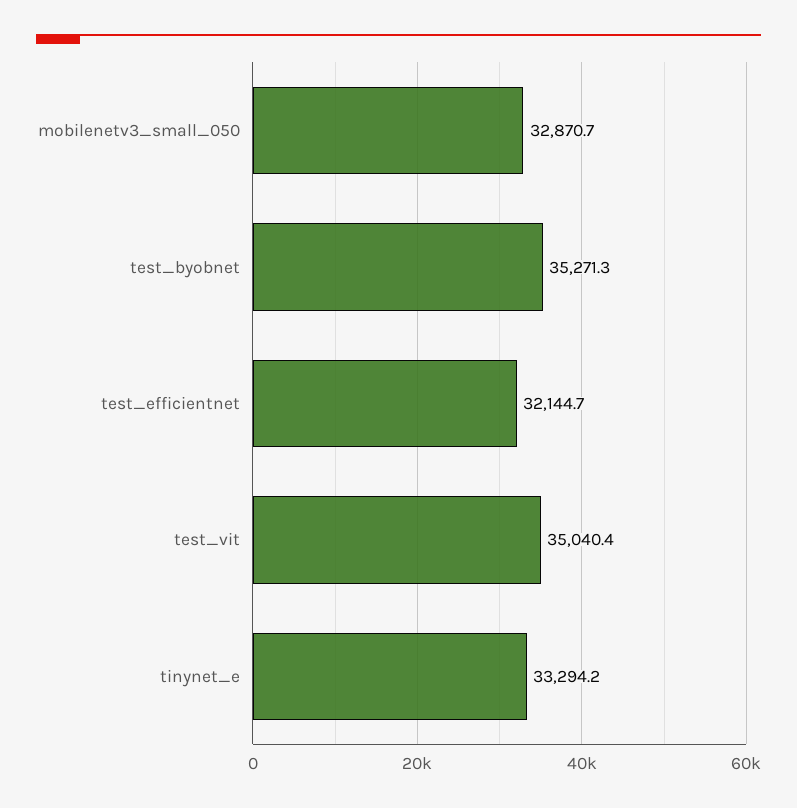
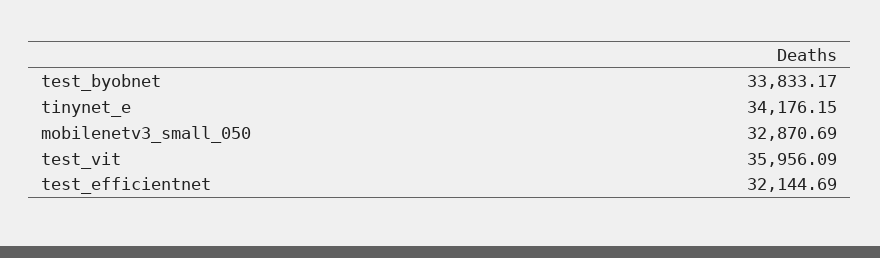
test_byobnet: 35271.3 -> 33833.17
test_vit: 35040.4 -> 35956.09
tinynet_e: 33294.2 -> 34176.15

